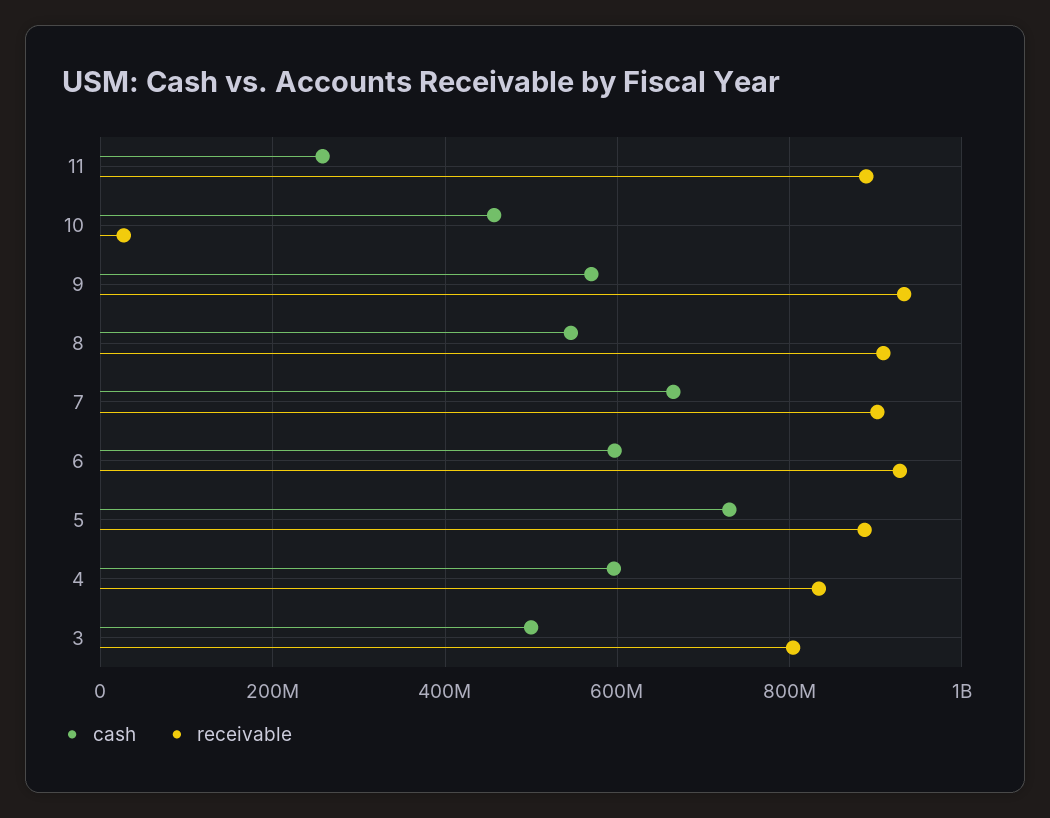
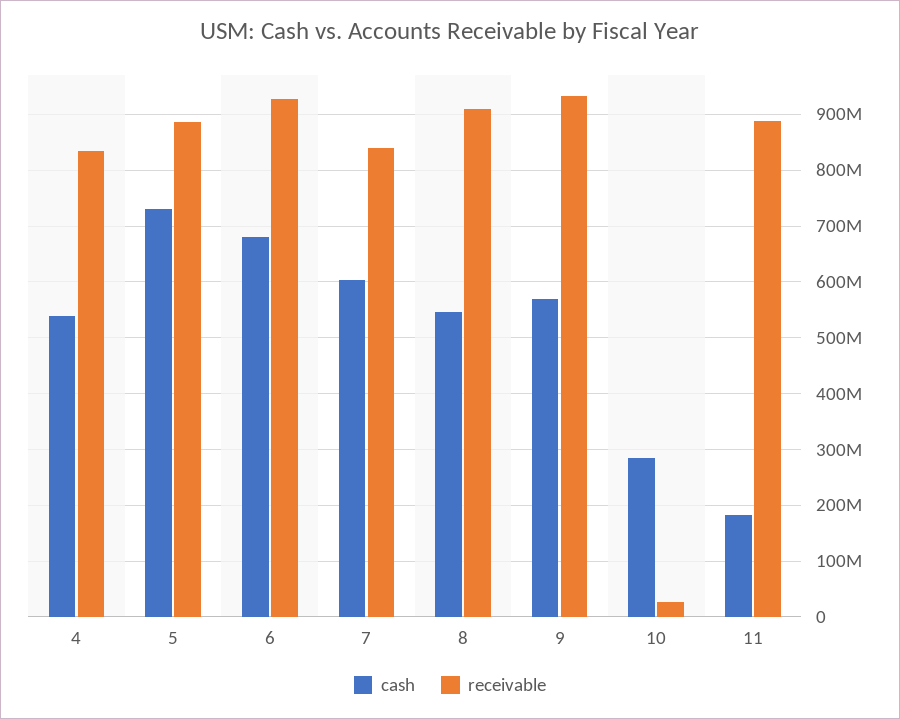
cash, 11: 260000000 -> 180000000
cash, 10: 460000000 -> 280000000
cash, 7: 660000000 -> 600000000
receivable, 7: 900000000 -> 840000000
cash, 6: 600000000 -> 680000000
cash, 4: 600000000 -> 540000000
cash, 3: 500000000 -> none
receivable, 3: 800000000 -> none

